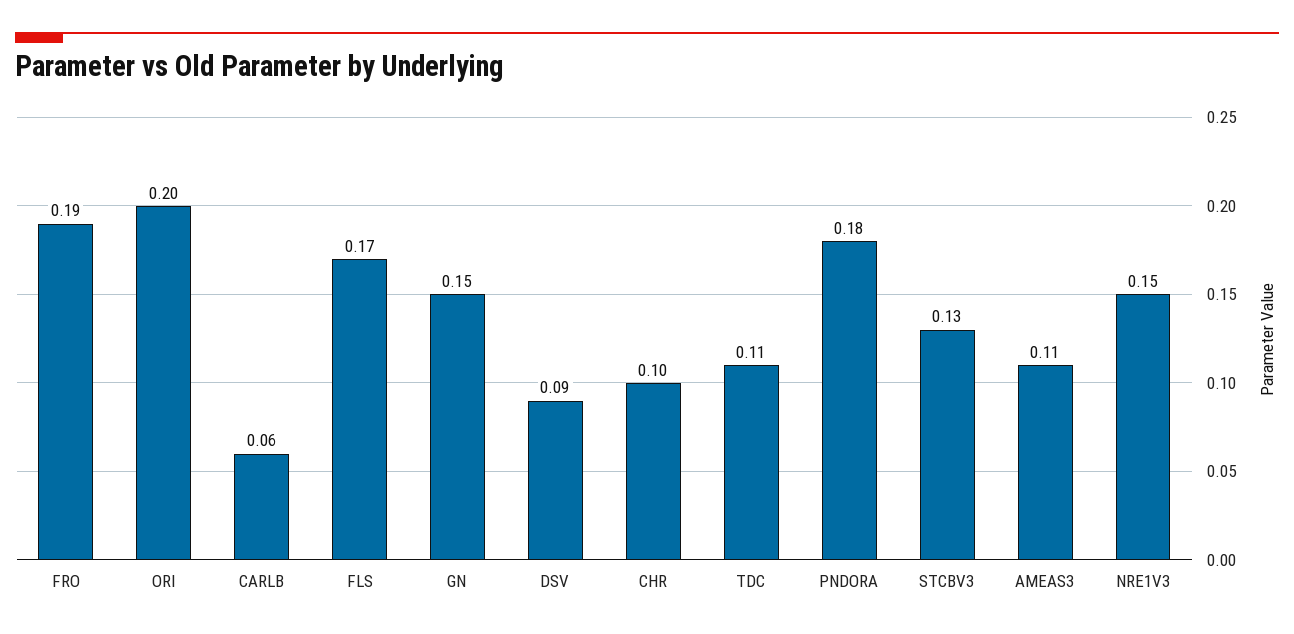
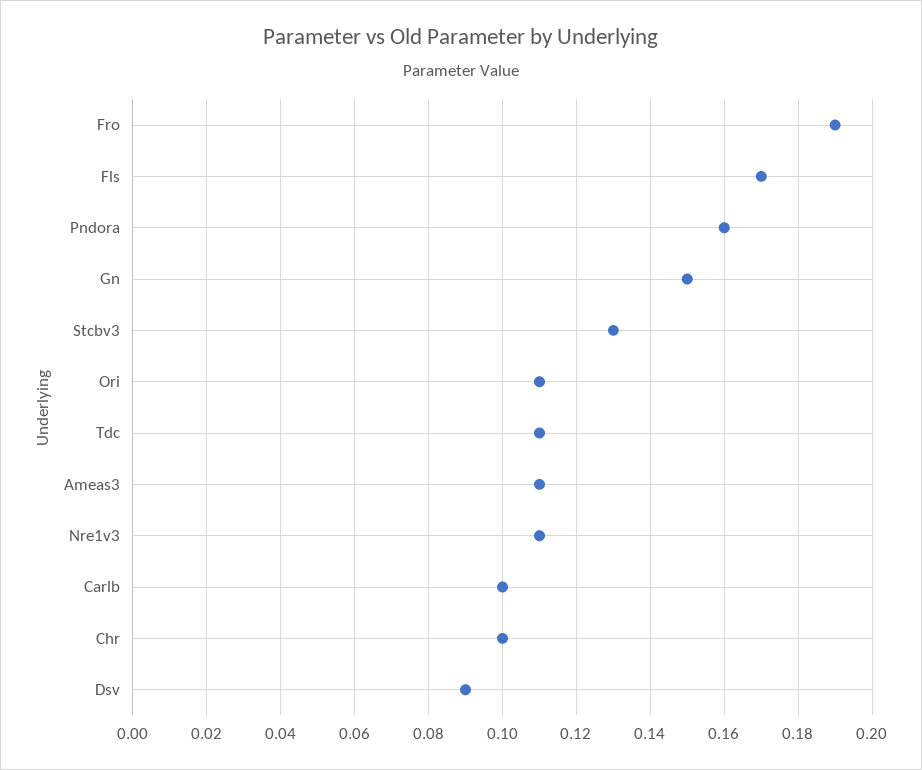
ORI: 0.2 -> 0.11
CARLB: 0.06 -> 0.1
PNDORA: 0.18 -> 0.16
NRE1V3: 0.15 -> 0.11

